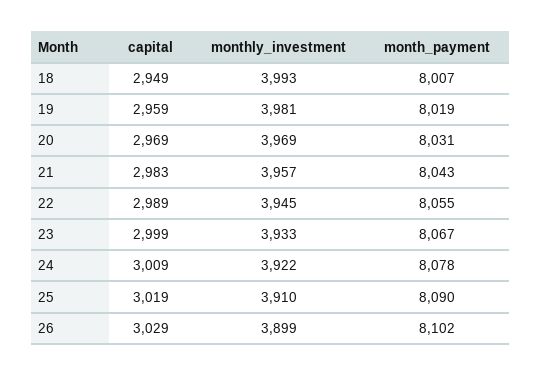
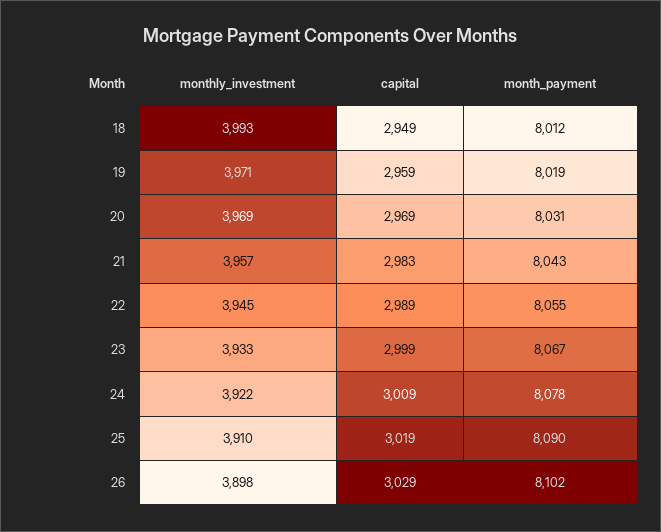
month_payment, 18: 8007 -> 8012
monthly_investment, 19: 3981 -> 3971
monthly_investment, 26: 3899 -> 3898

